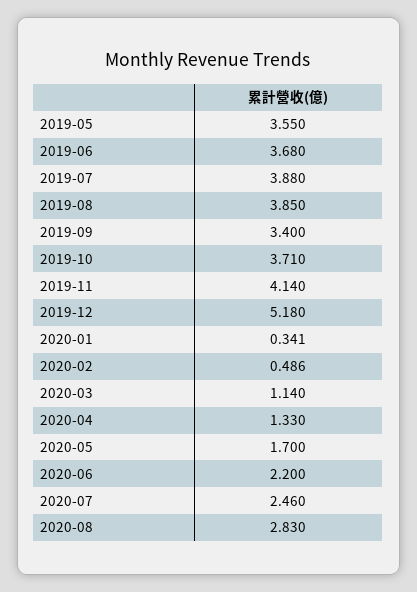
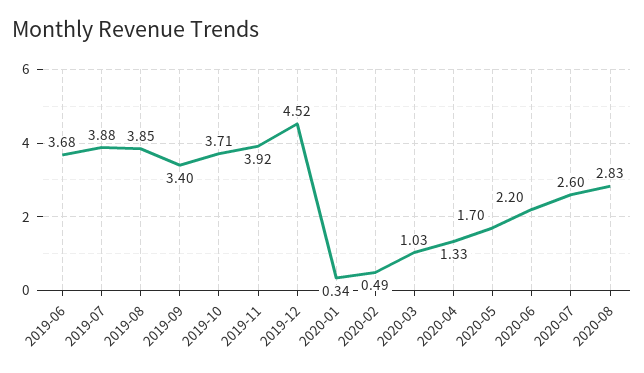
2019-05: 3.55 -> none
2019-11: 4.14 -> 3.92
2019-12: 5.18 -> 4.52
2020-03: 1.14 -> 1.03
2020-07: 2.46 -> 2.6

